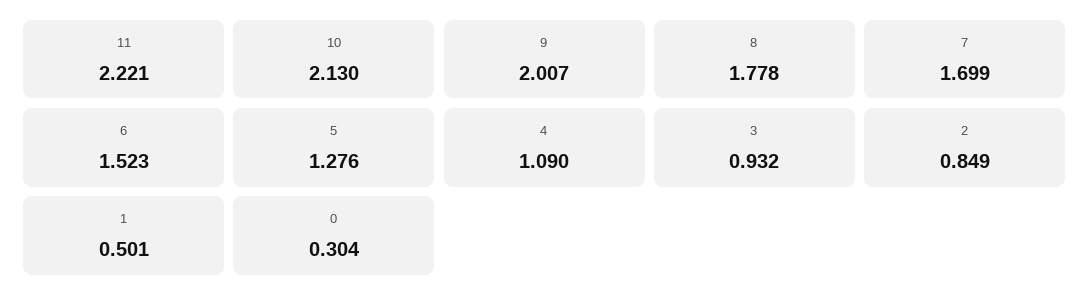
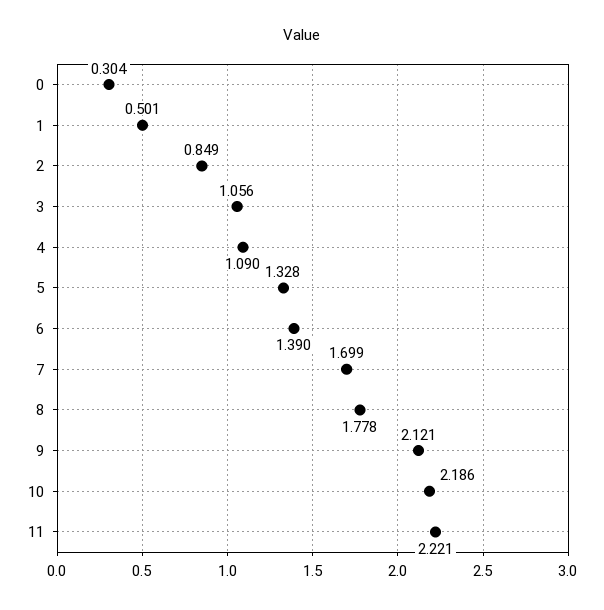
10: 2.13 -> 2.186
9: 2.007 -> 2.121
6: 1.523 -> 1.39
5: 1.276 -> 1.328
3: 0.932 -> 1.056

